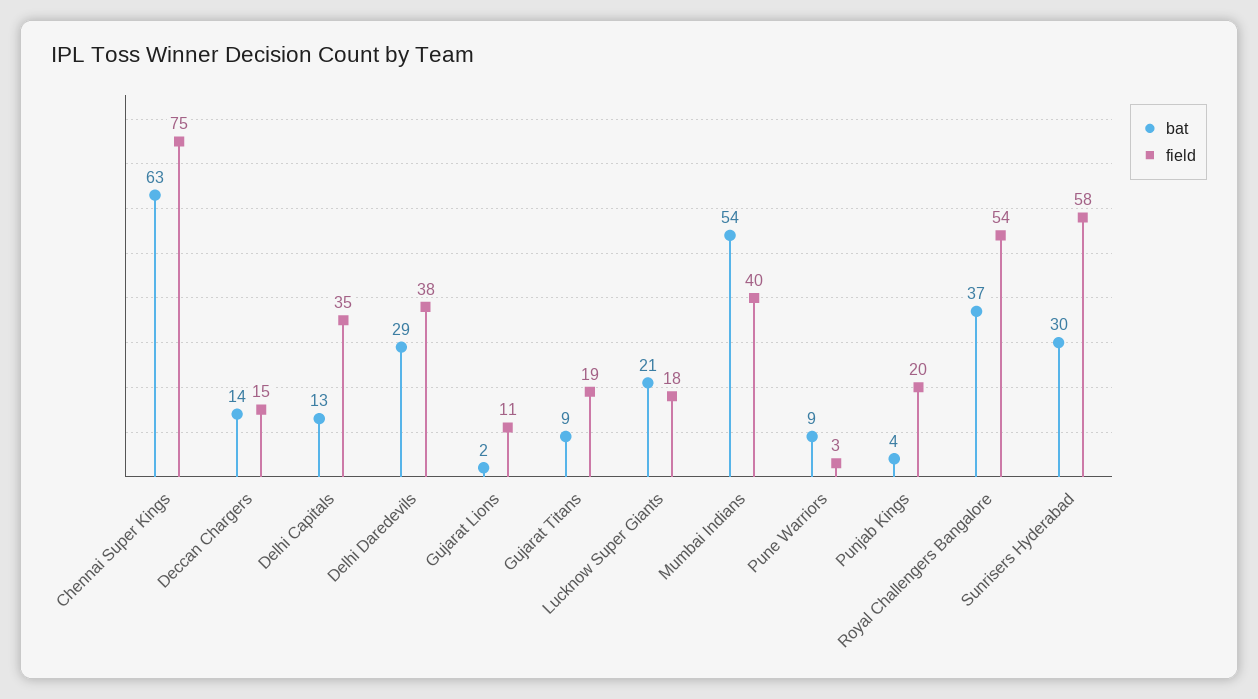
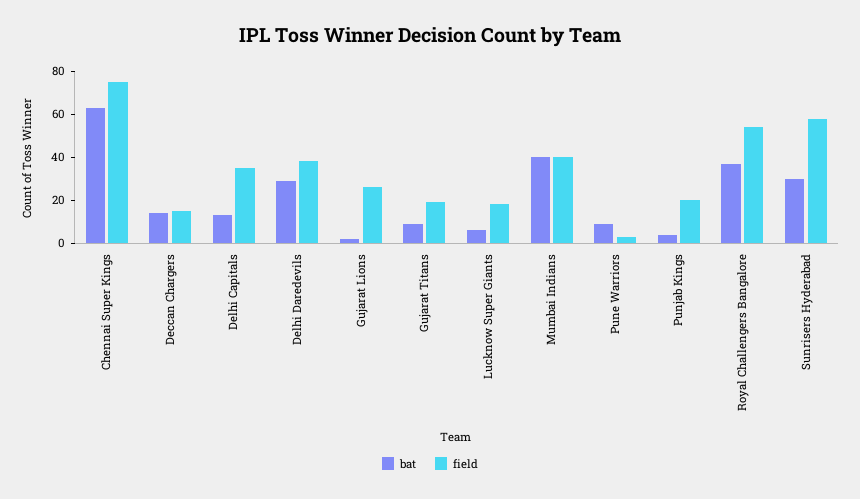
field, Gujarat Lions: 11 -> 25
bat, Lucknow Super Giants: 21 -> 5
bat, Mumbai Indians: 54 -> 40

